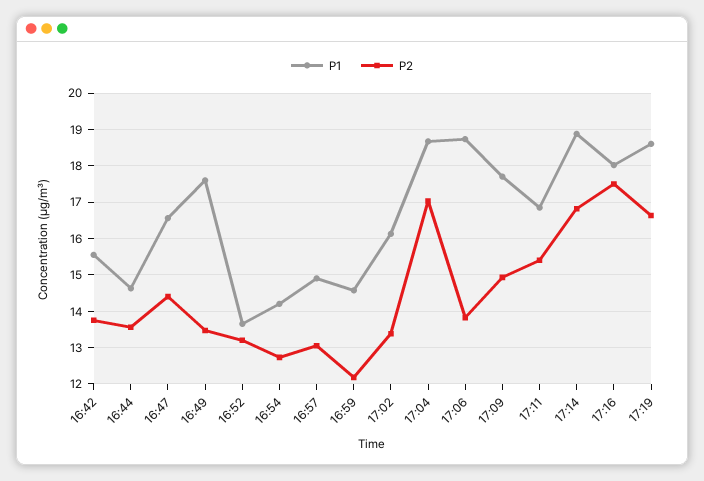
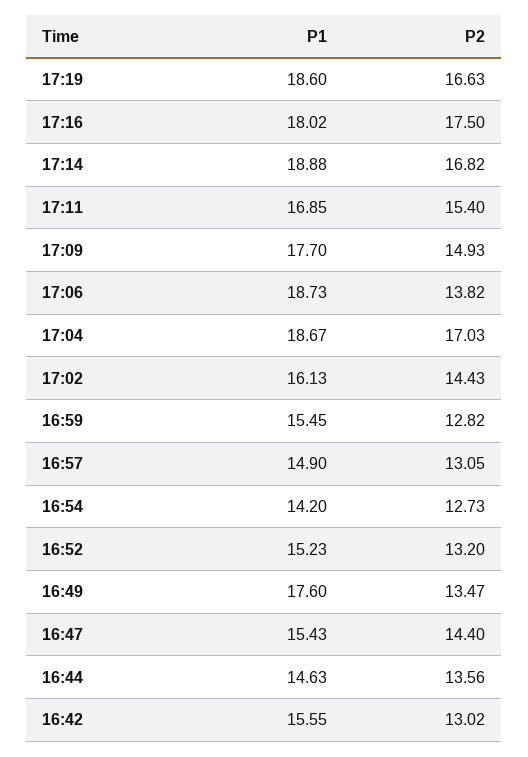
P2, 16:42: 13.8 -> 13.02
P1, 16:47: 16.6 -> 15.43
P1, 16:52: 13.6 -> 15.23
P1, 16:59: 14.6 -> 15.45
P2, 16:59: 12.2 -> 12.82
P2, 17:02: 13.4 -> 14.43

